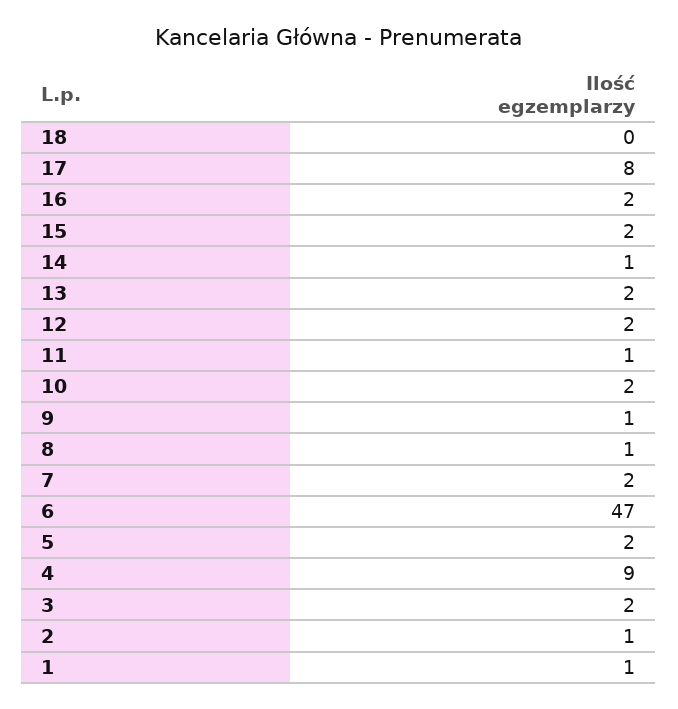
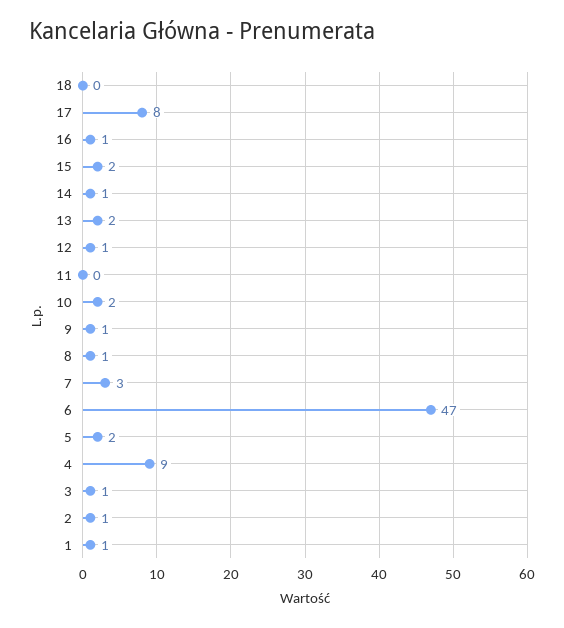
16: 2 -> 1
12: 2 -> 1
11: 1 -> 0
7: 2 -> 3
3: 2 -> 1

